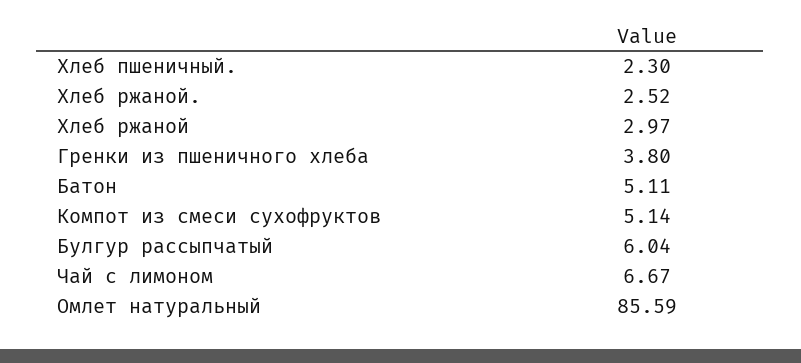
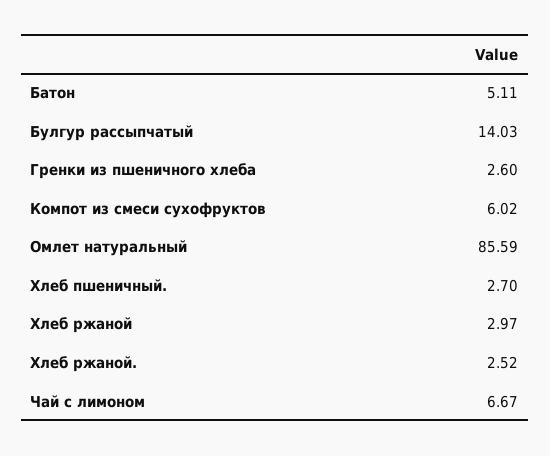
Хлеб пшеничный.: 2.3 -> 2.7
Гренки из пшеничного хлеба: 3.8 -> 2.6
Компот из смеси сухофруктов: 5.14 -> 6.02
Булгур рассыпчатый: 6.04 -> 14.03

